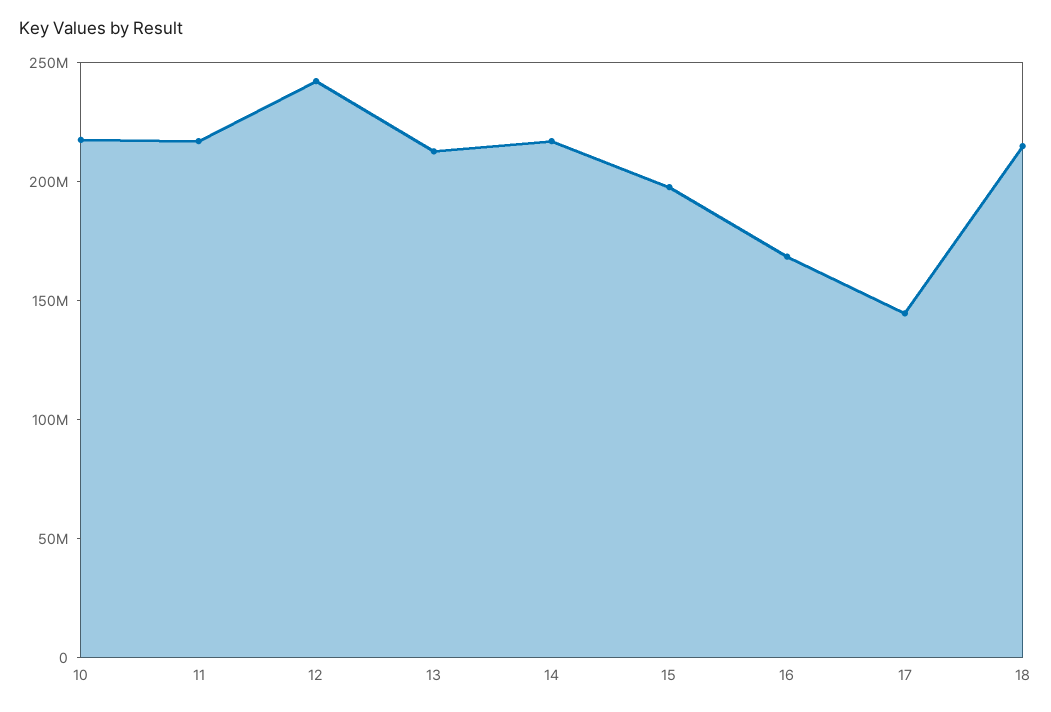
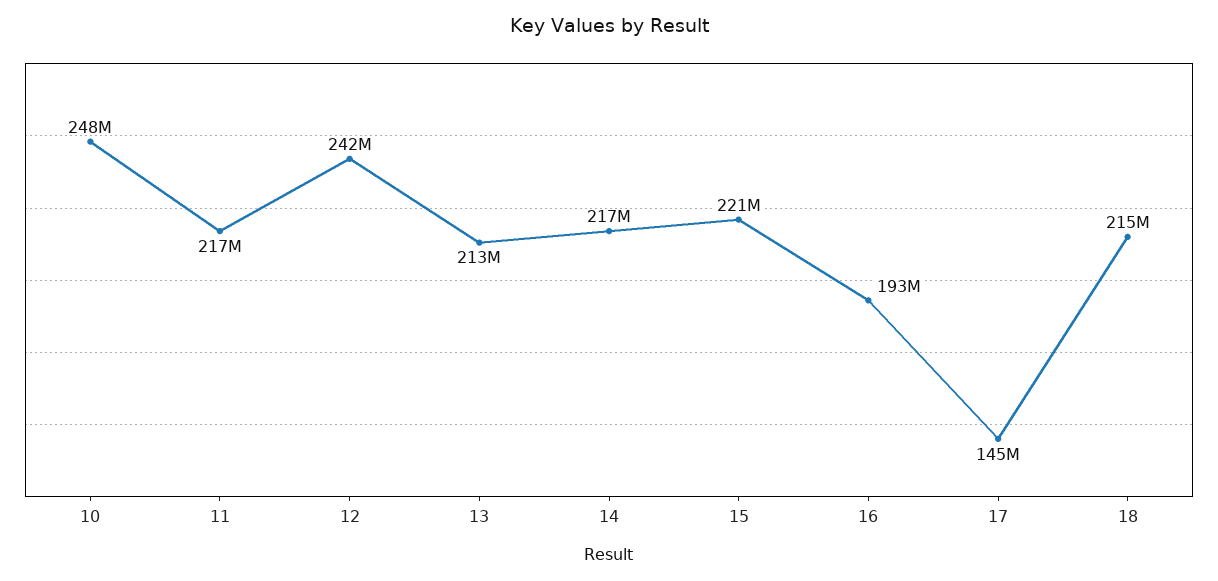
10: 220000000 -> 248000000
15: 200000000 -> 221000000
16: 170000000 -> 193000000

